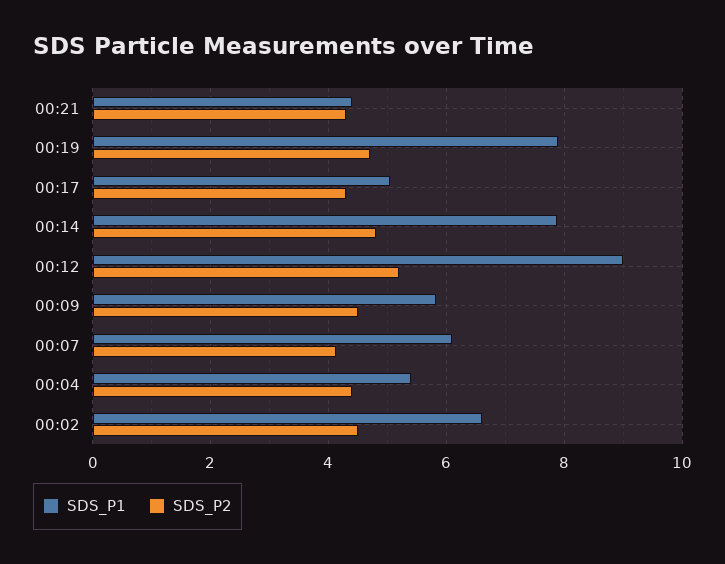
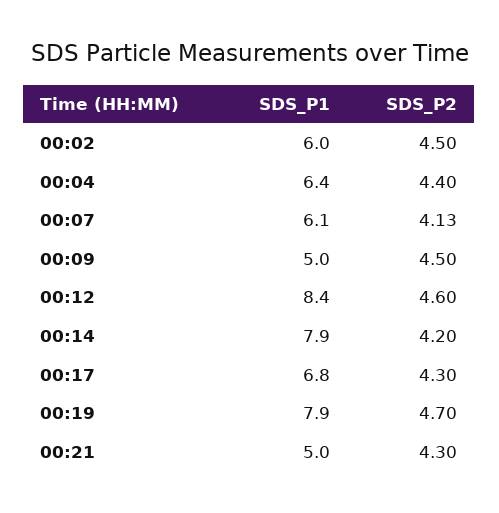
SDS_P1, 00:21: 4.4 -> 5
SDS_P1, 00:17: 5 -> 6.8
SDS_P2, 00:14: 4.8 -> 4.2
SDS_P1, 00:12: 9 -> 8.4
SDS_P2, 00:12: 5.2 -> 4.6
SDS_P1, 00:09: 5.8 -> 5
SDS_P1, 00:04: 5.4 -> 6.4
SDS_P1, 00:02: 6.6 -> 6

